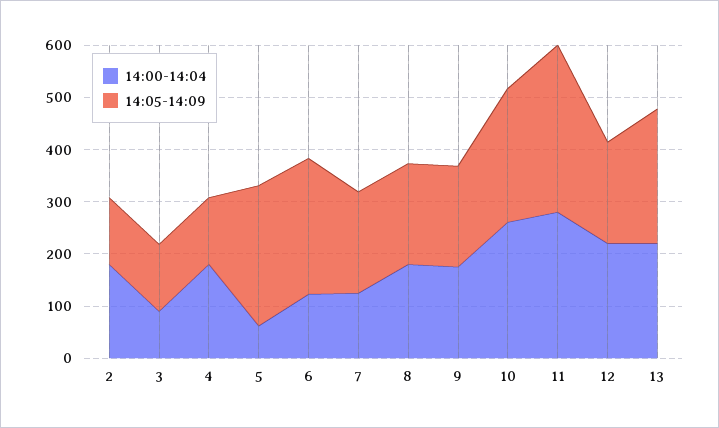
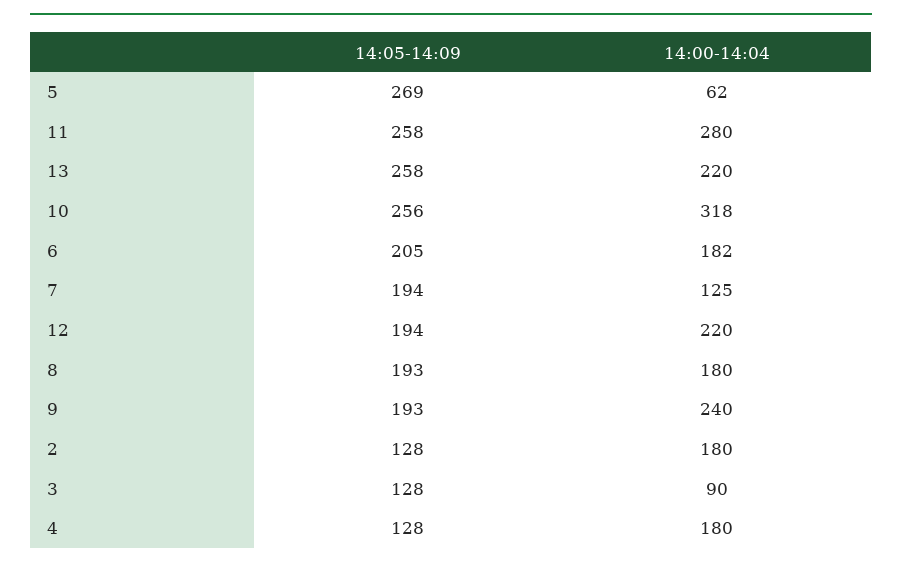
14:00-14:04, 6: 120 -> 182
14:05-14:09, 6: 260 -> 205
14:00-14:04, 9: 180 -> 240
14:00-14:04, 10: 260 -> 318
14:05-14:09, 11: 320 -> 258

